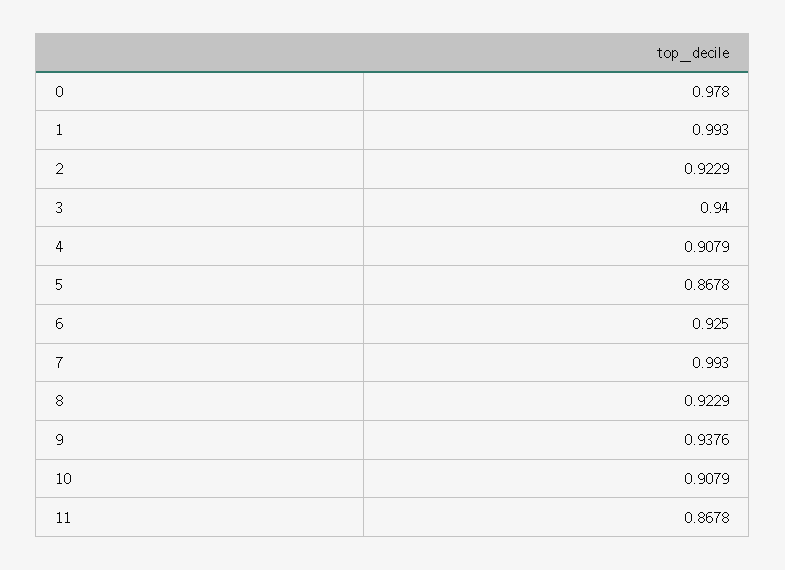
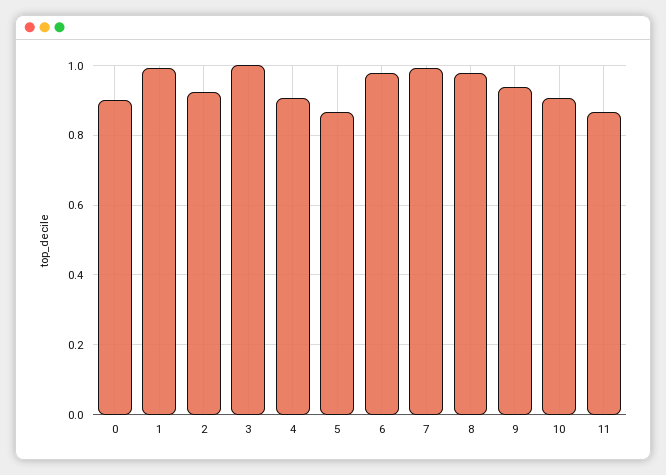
0: 0.978 -> 0.9
3: 0.94 -> 1
6: 0.925 -> 0.98
8: 0.9229 -> 0.98

